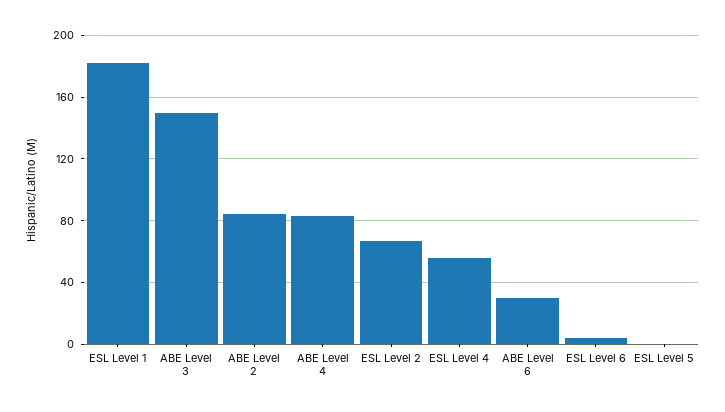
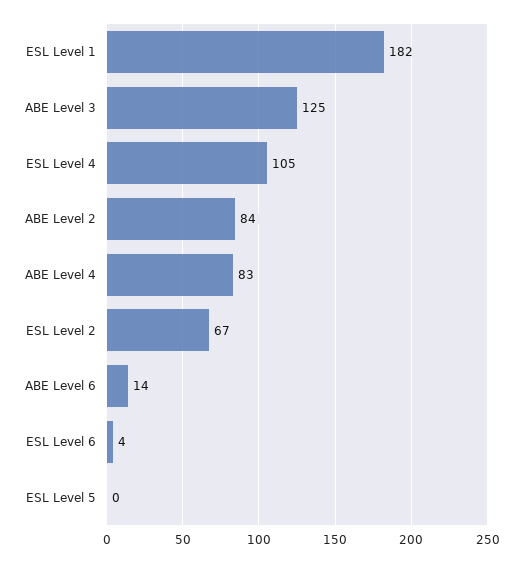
ABE Level 3: 150 -> 125
ESL Level 4: 55 -> 105
ABE Level 6: 30 -> 14

